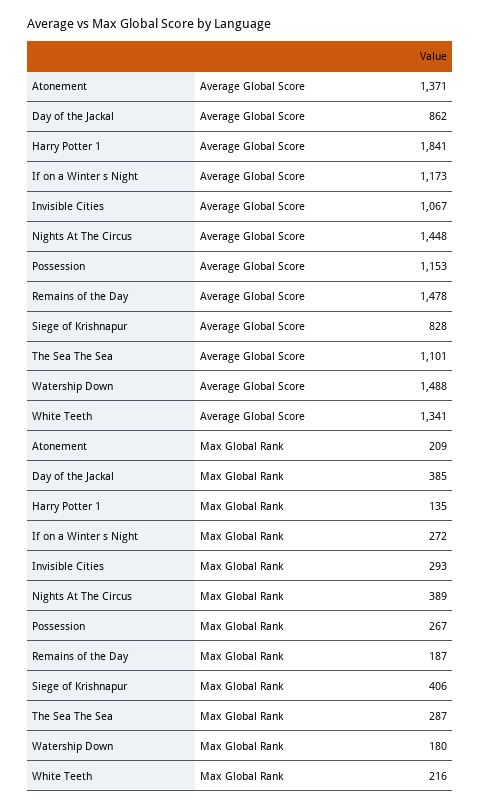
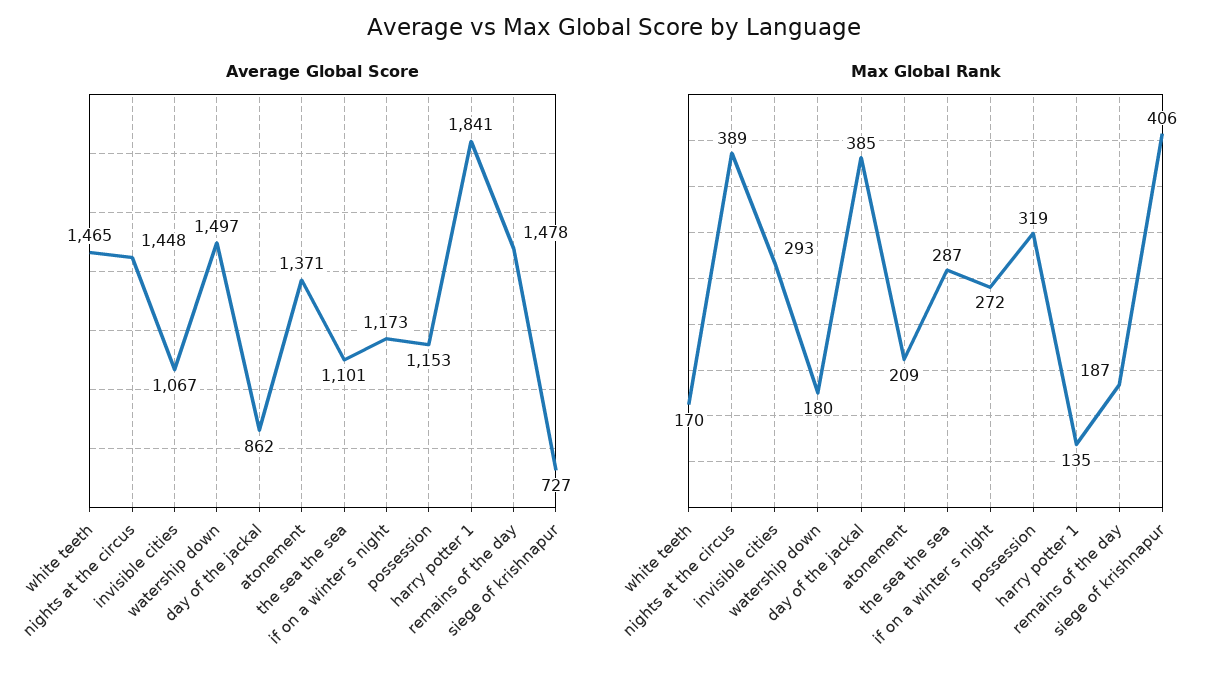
Average Global Score, Siege of Krishnapur: 828 -> 727
Average Global Score, Watership Down: 1488 -> 1497
Average Global Score, White Teeth: 1341 -> 1465
Max Global Rank, Possession: 267 -> 319
Max Global Rank, White Teeth: 216 -> 170

